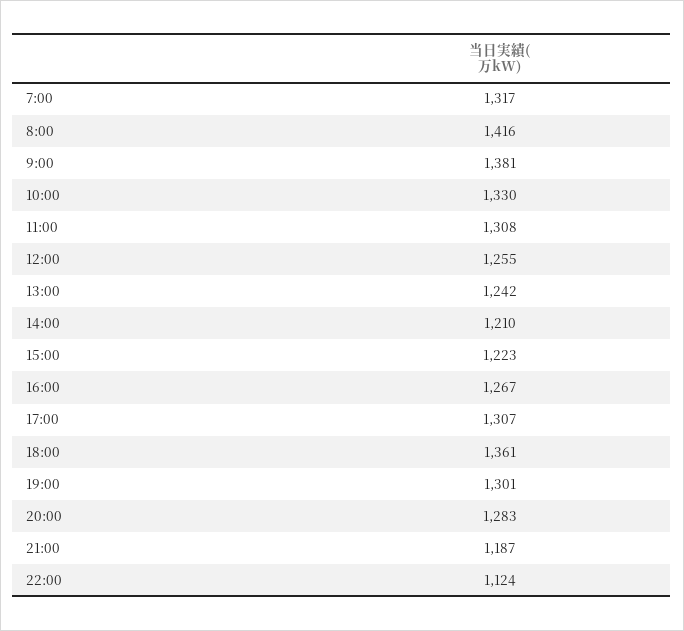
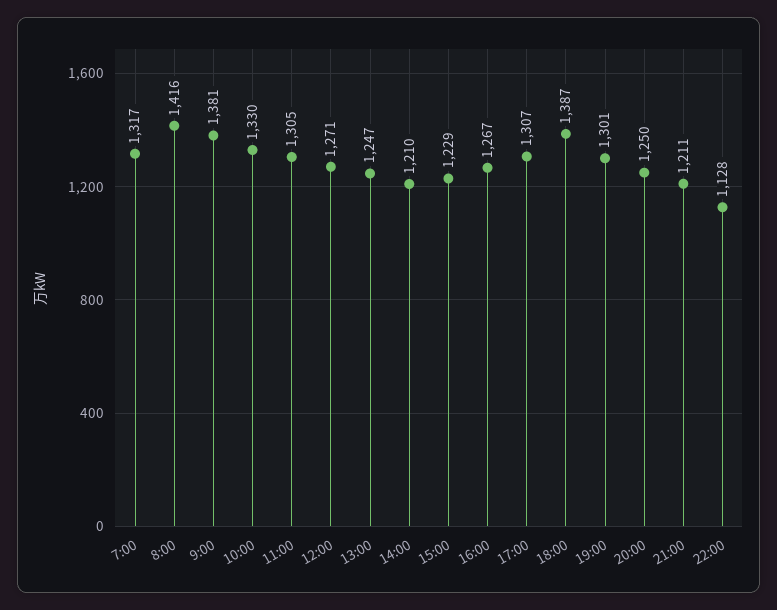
11:00: 1308 -> 1305
12:00: 1255 -> 1271
13:00: 1242 -> 1247
15:00: 1223 -> 1229
18:00: 1361 -> 1387
20:00: 1283 -> 1250
21:00: 1187 -> 1211
22:00: 1124 -> 1128

